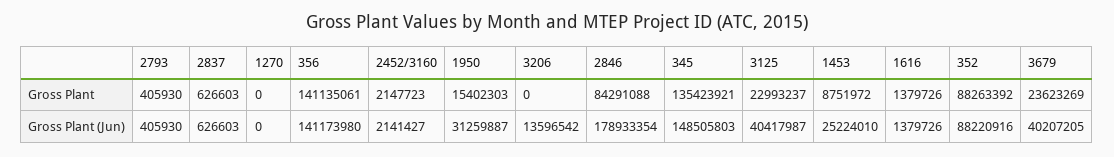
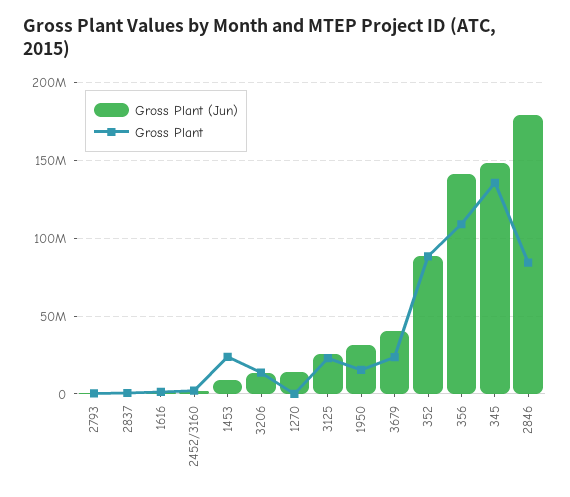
Gross Plant, 356: 141135061 -> 110000000
Gross Plant, 3206: 0 -> 15000000
Gross Plant, 1453: 8751972 -> 25000000
Gross Plant (Jun), 1270: 0 -> 15000000
Gross Plant (Jun), 3125: 40417987 -> 25000000
Gross Plant (Jun), 1453: 25224010 -> 10000000

